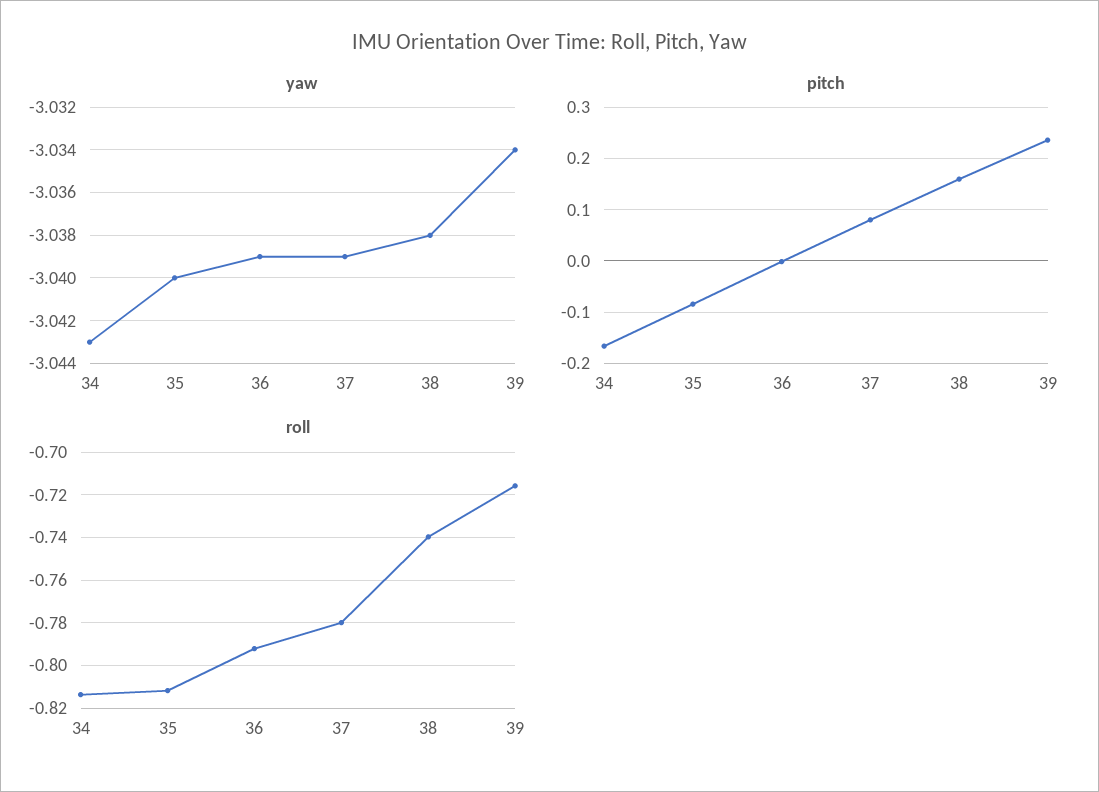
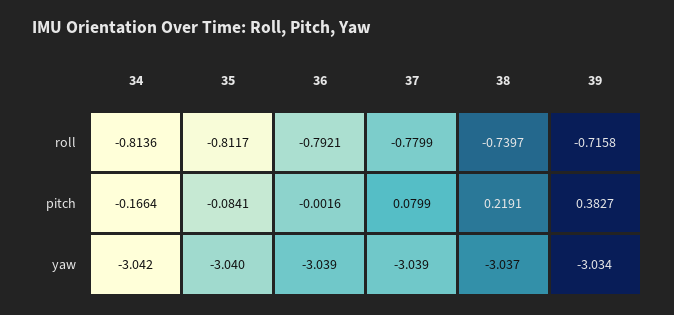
yaw, 34: -3.043 -> -3.042
yaw, 38: -3.038 -> -3.037
pitch, 38: 0.16 -> 0.2191
pitch, 39: 0.24 -> 0.3827

